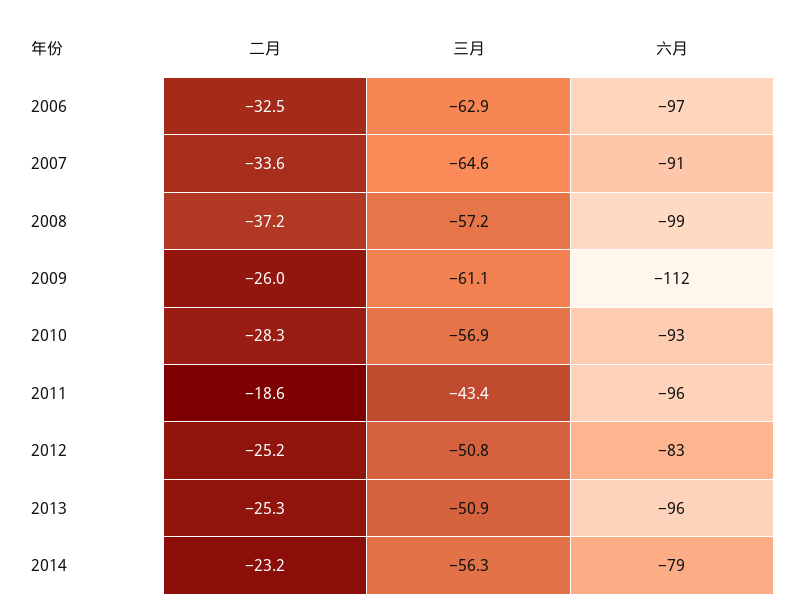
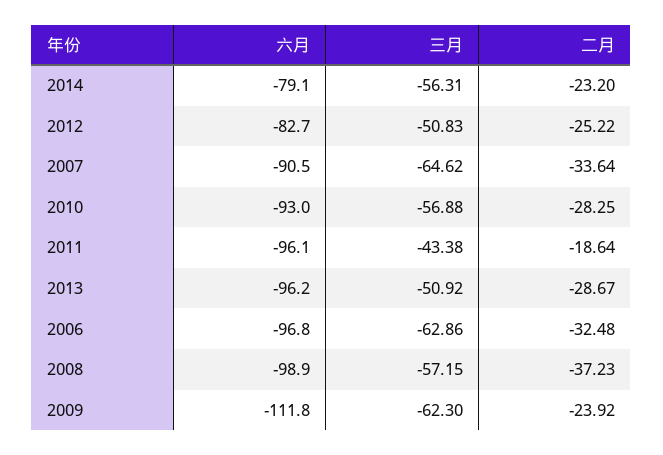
二月, 2009: -26 -> -23.92
三月, 2009: -61.1 -> -62.3
二月, 2013: -25.3 -> -28.67

